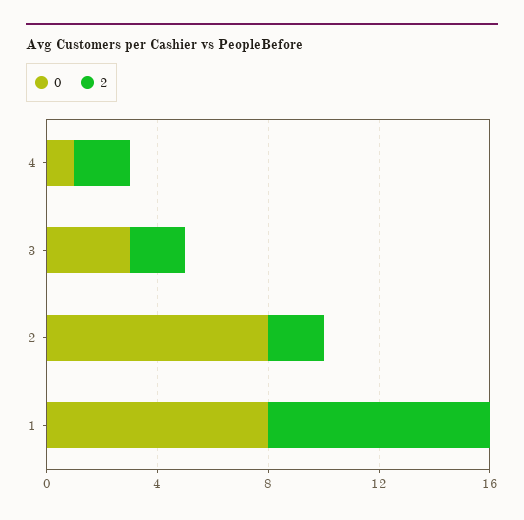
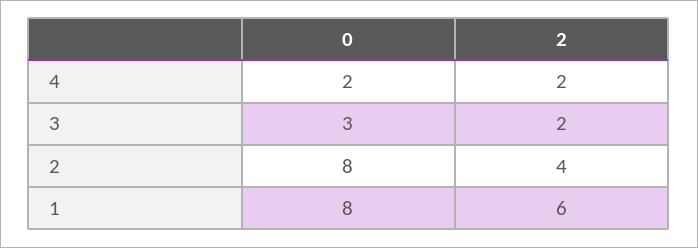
0, 4: 1 -> 2
2, 2: 2 -> 4
2, 1: 8 -> 6

